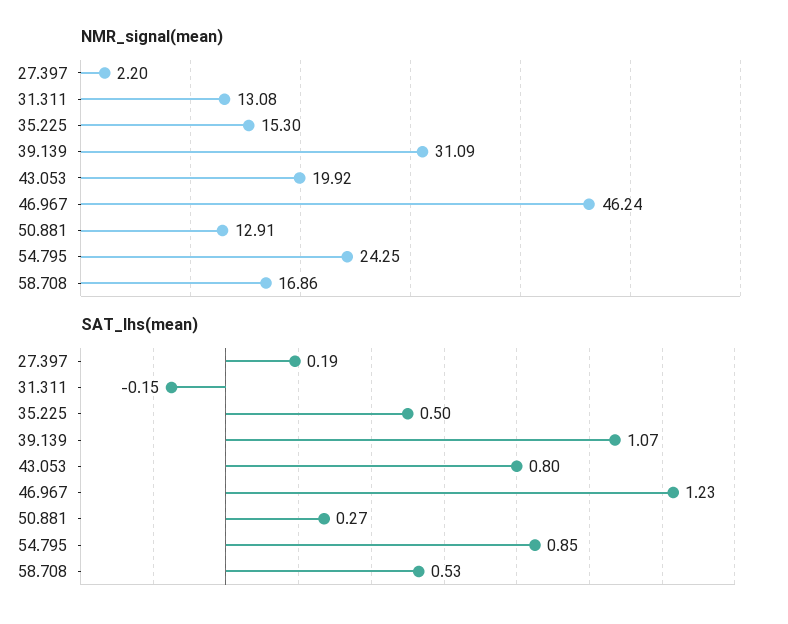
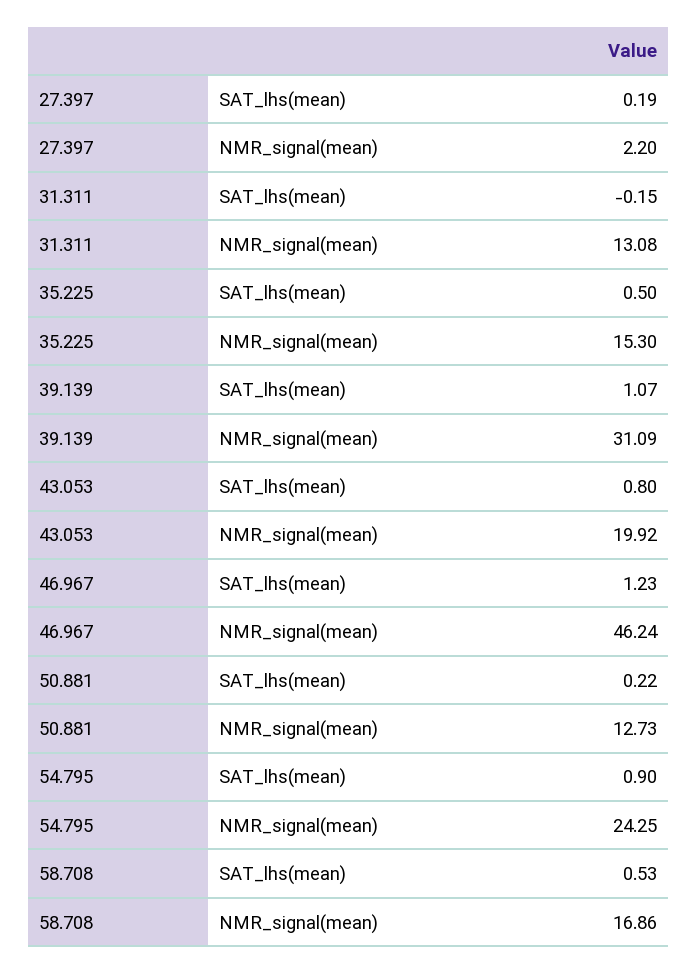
NMR_signal(mean), 50.881: 12.91 -> 12.73
SAT_lhs(mean), 50.881: 0.27 -> 0.22
SAT_lhs(mean), 54.795: 0.85 -> 0.9

